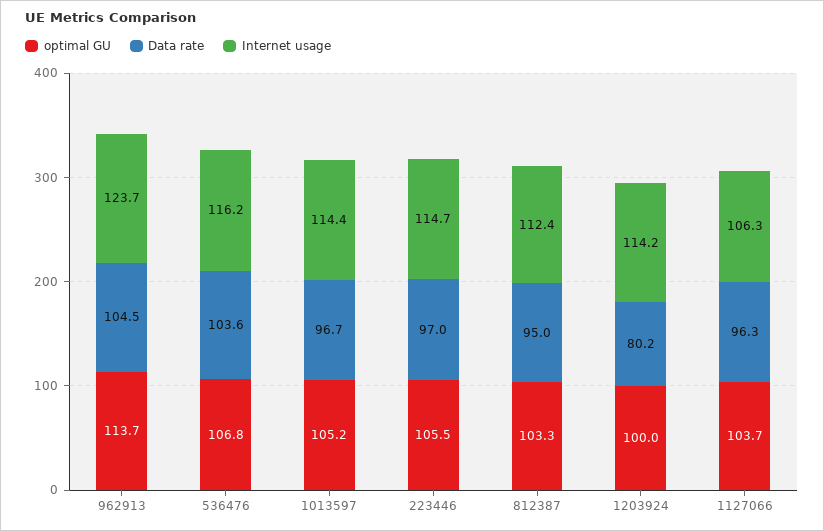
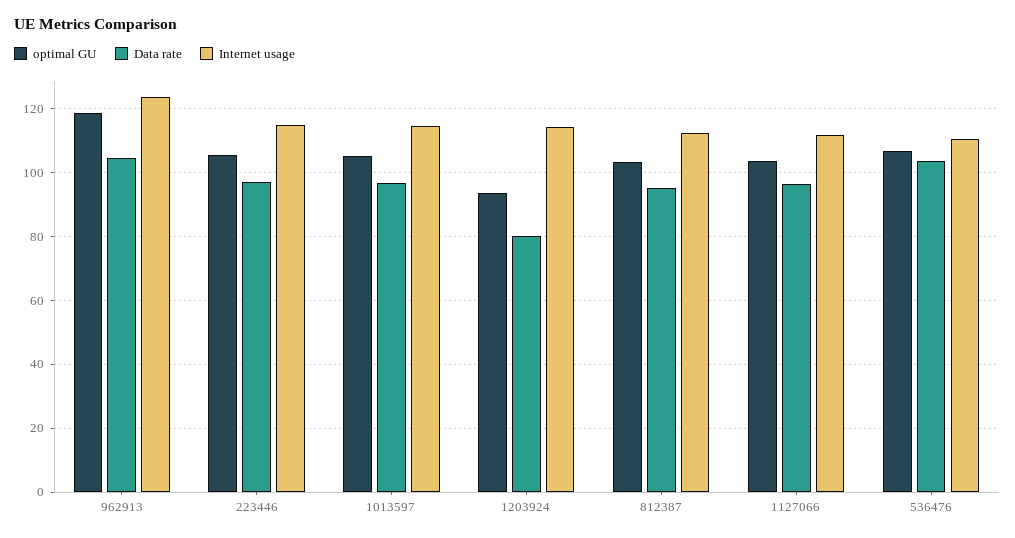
optimal GU, 962913: 113.7 -> 118
Internet usage, 536476: 116.2 -> 110
optimal GU, 1203924: 100 -> 94
Internet usage, 1127066: 106.3 -> 112

